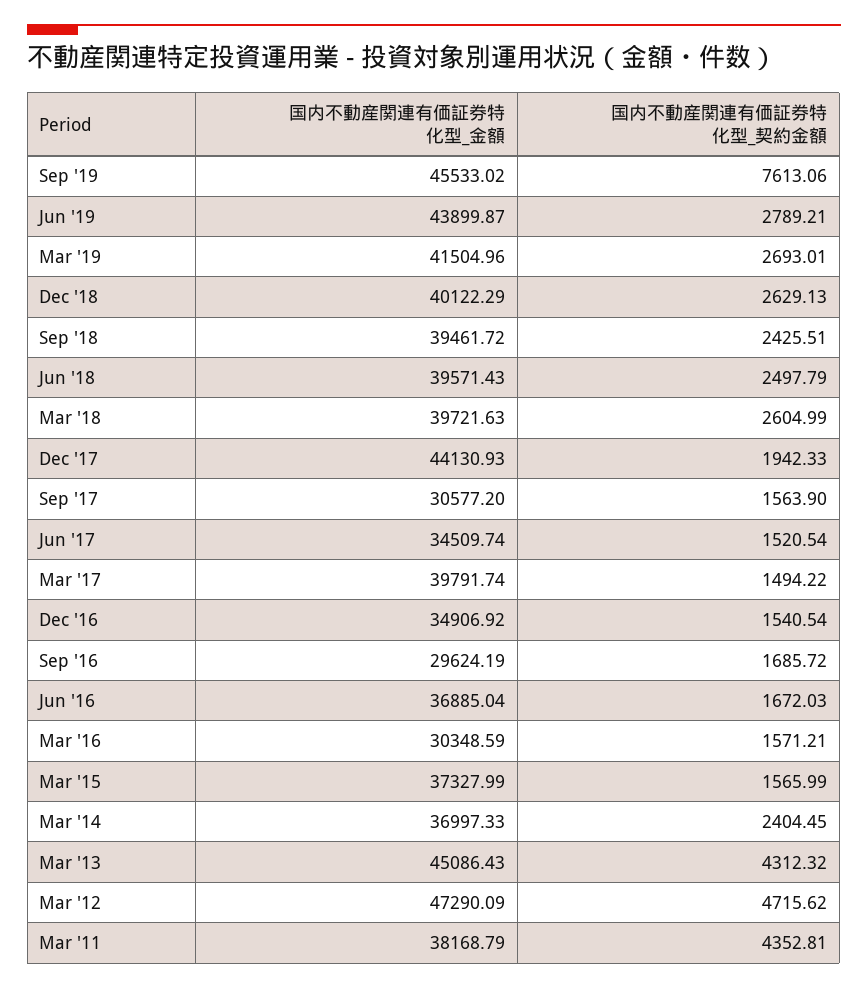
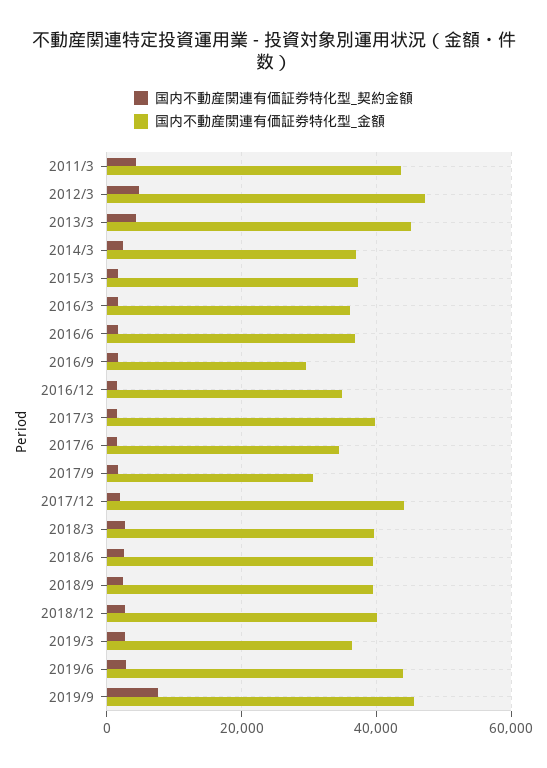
国内不動産関連有価証券特化型_金額, Mar '19: 41504.96 -> 36000
国内不動産関連有価証券特化型_金額, Mar '16: 30348.59 -> 36000
国内不動産関連有価証券特化型_金額, Mar '11: 38168.79 -> 44000

